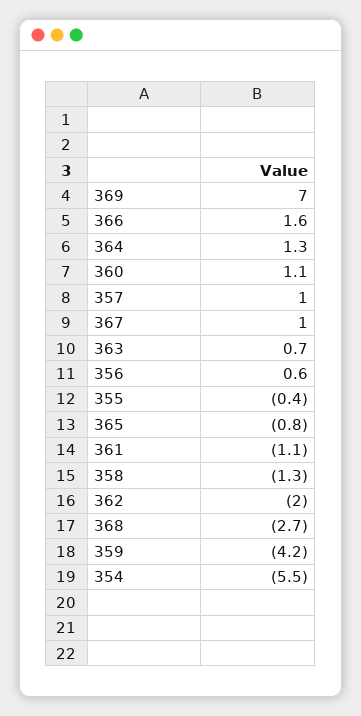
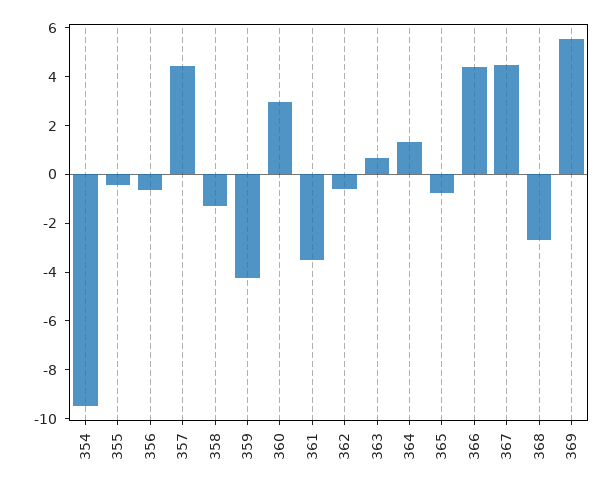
369: 7 -> 5.5
366: 1.6 -> 4.5
360: 1.1 -> 3
357: 1 -> 4.5
367: 1 -> 4.5
356: 0.6 -> -0.5
361: -1.1 -> -3.5
362: -2 -> -0.5
354: -5.5 -> -9.5

